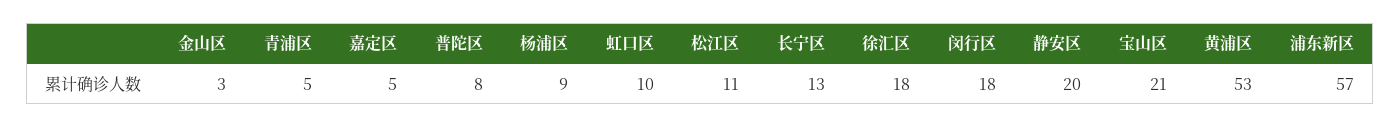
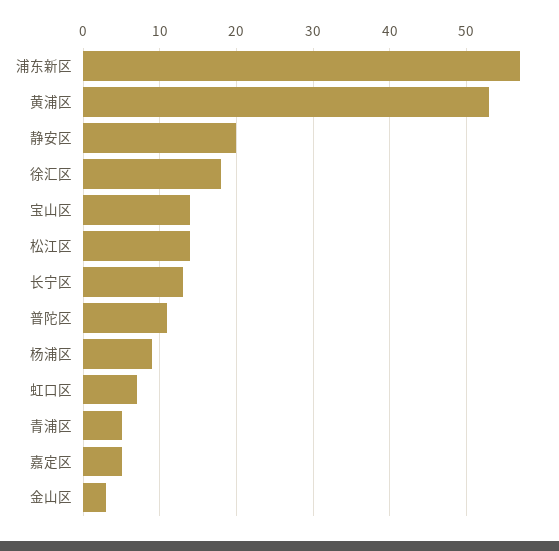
普陀区: 8 -> 11
虹口区: 10 -> 7
松江区: 11 -> 14
闵行区: 18 -> none
宝山区: 21 -> 14

